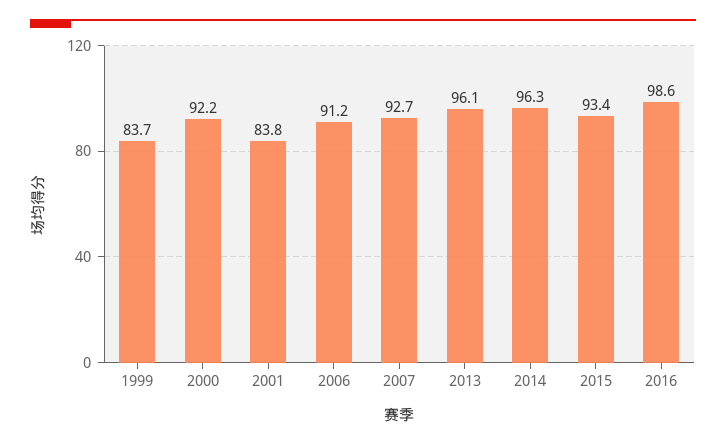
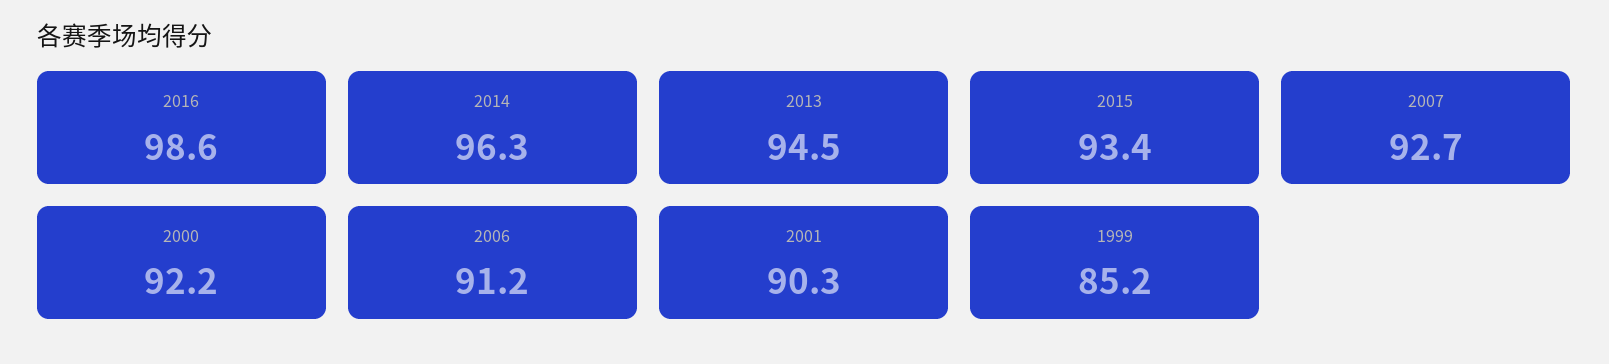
1999: 83.7 -> 85.2
2001: 83.8 -> 90.3
2013: 96.1 -> 94.5

